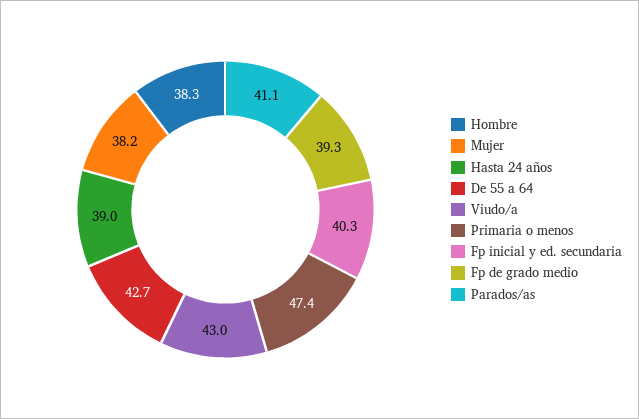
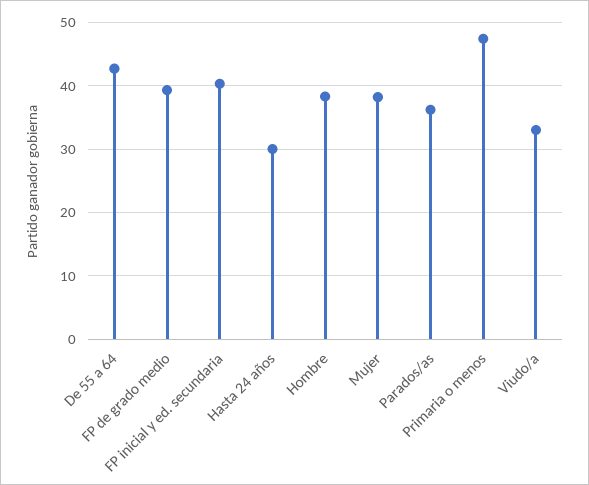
Hasta 24 años: 39 -> 30
Viudo/a: 43 -> 33
Parados/as: 41.1 -> 36

